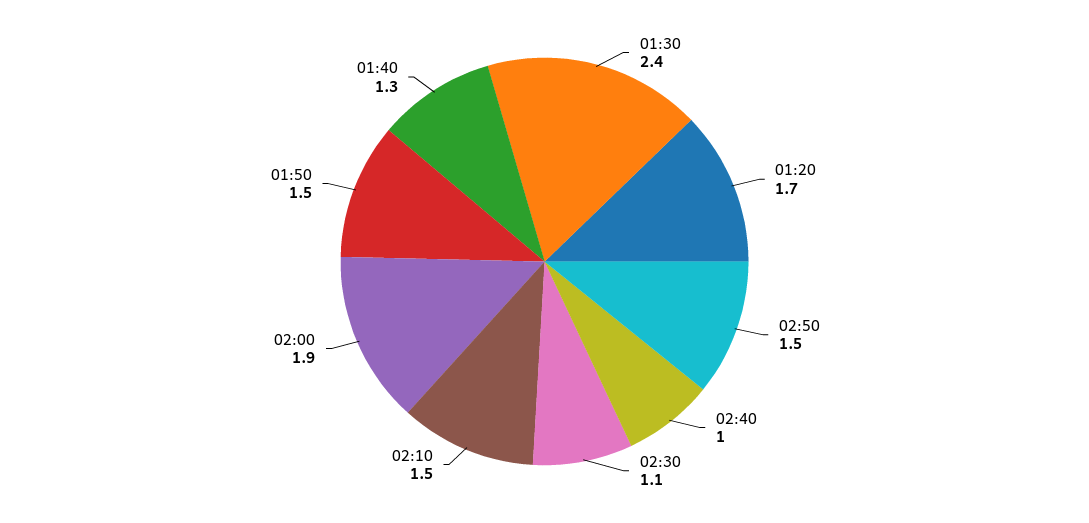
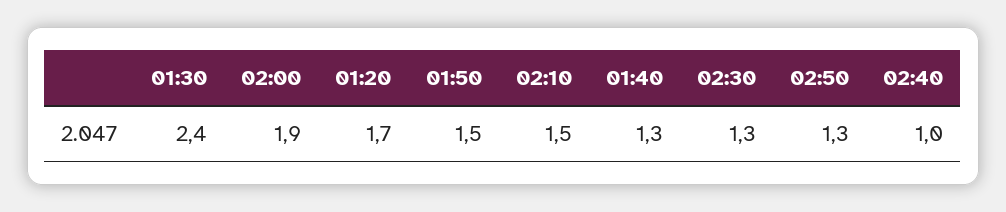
02:50: 1.5 -> 1.3
02:30: 1.1 -> 1.3

